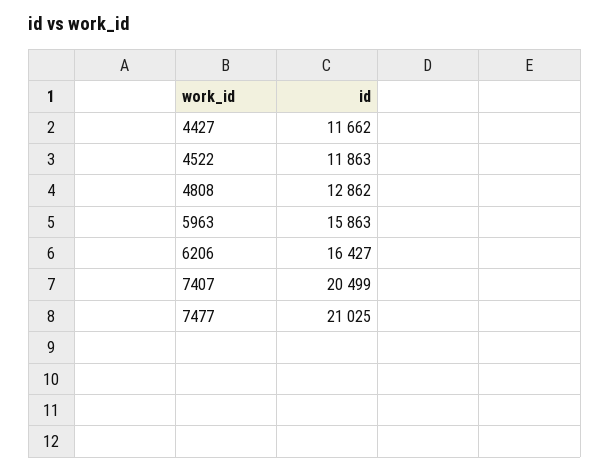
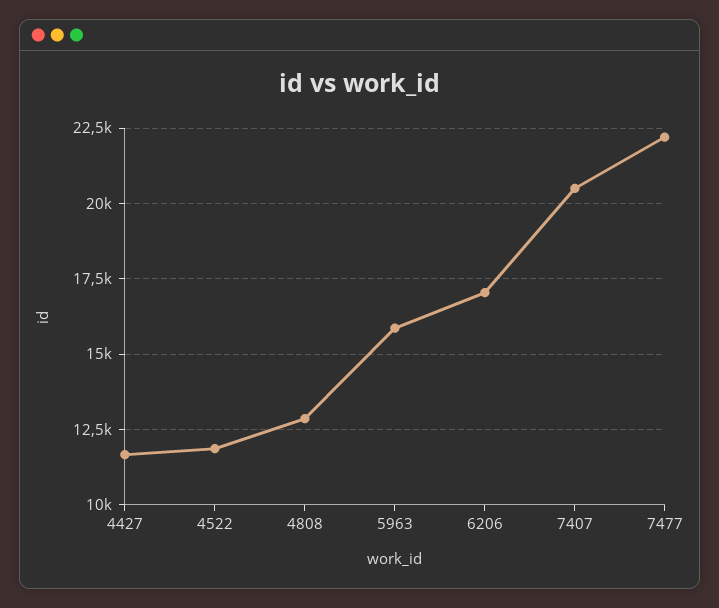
6206: 16427 -> 17000
7477: 21025 -> 22250

